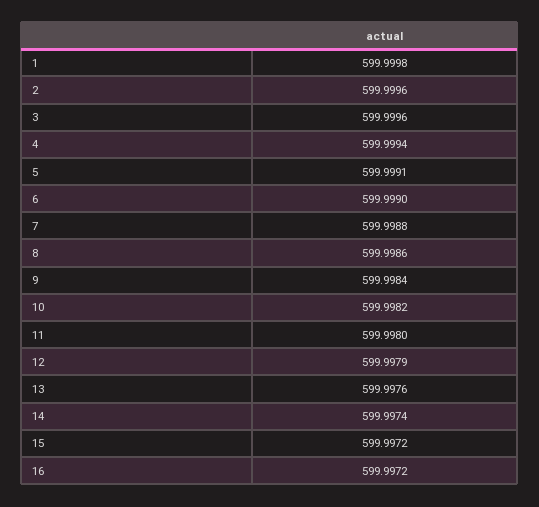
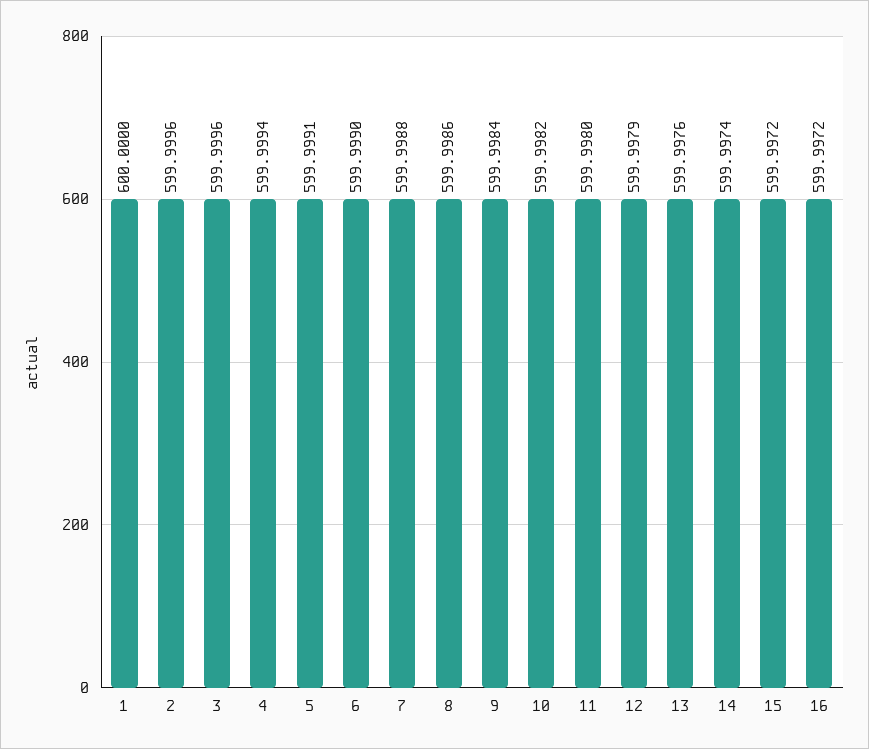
1: 599.9998 -> 600

